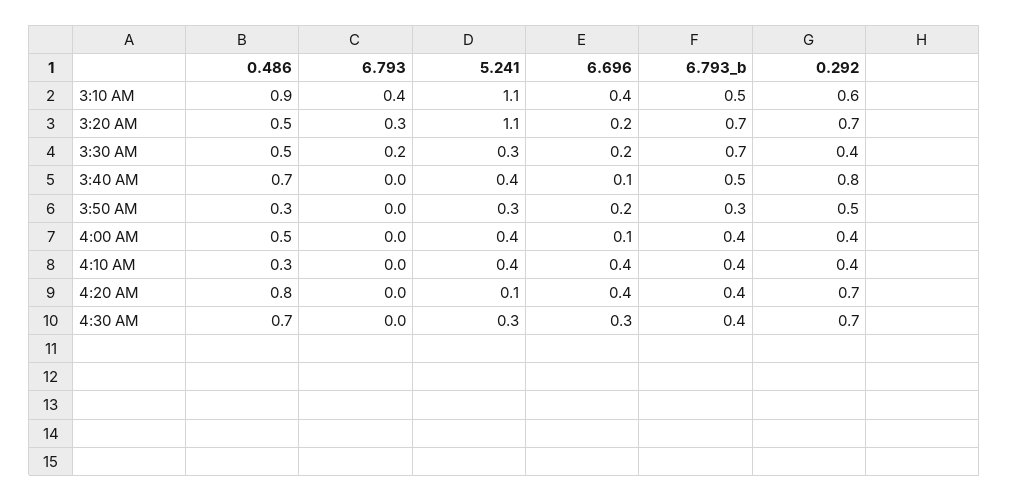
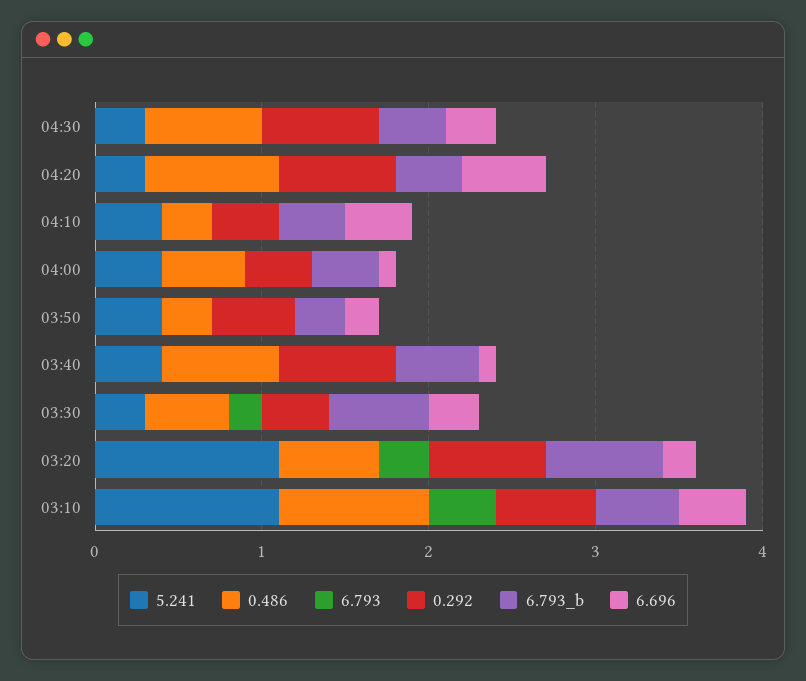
0.486, 3:20 AM: 0.5 -> 0.6
6.696, 3:30 AM: 0.2 -> 0.3
6.793_b, 3:30 AM: 0.7 -> 0.6
0.292, 3:40 AM: 0.8 -> 0.7
5.241, 3:50 AM: 0.3 -> 0.4
5.241, 4:20 AM: 0.1 -> 0.3
6.696, 4:20 AM: 0.4 -> 0.5

